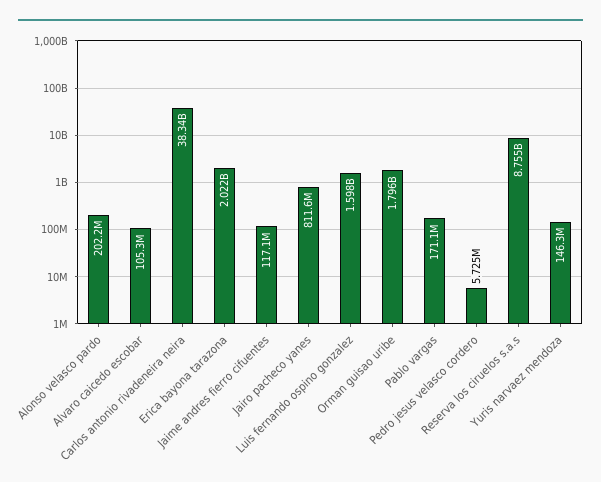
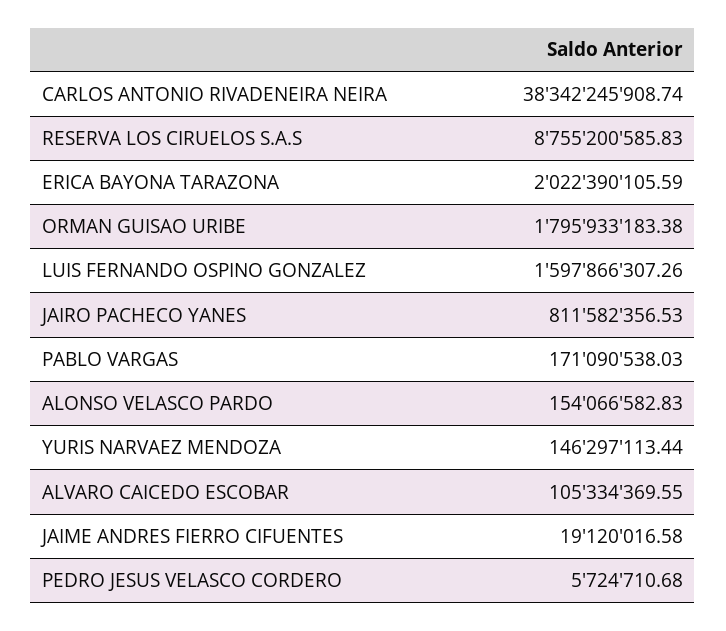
Alonso velasco pardo: 202200000 -> 154066582.83
Jaime andres fierro cifuentes: 117100000 -> 19120016.58

